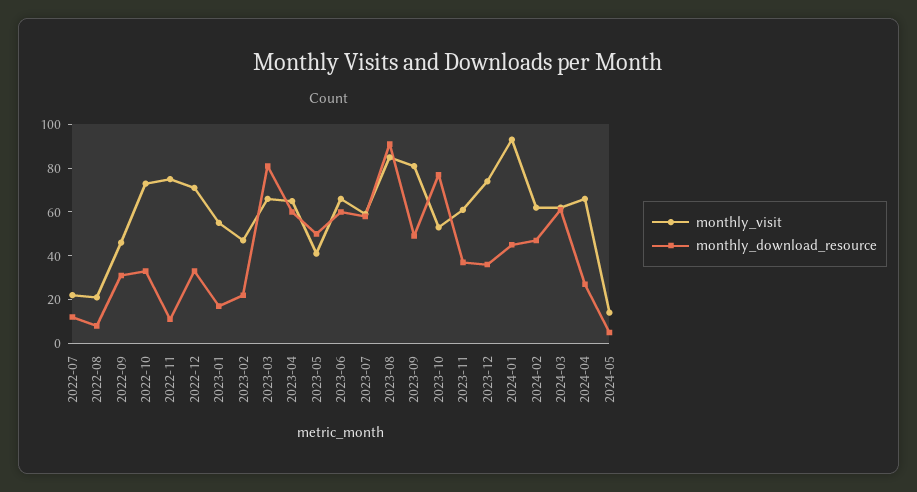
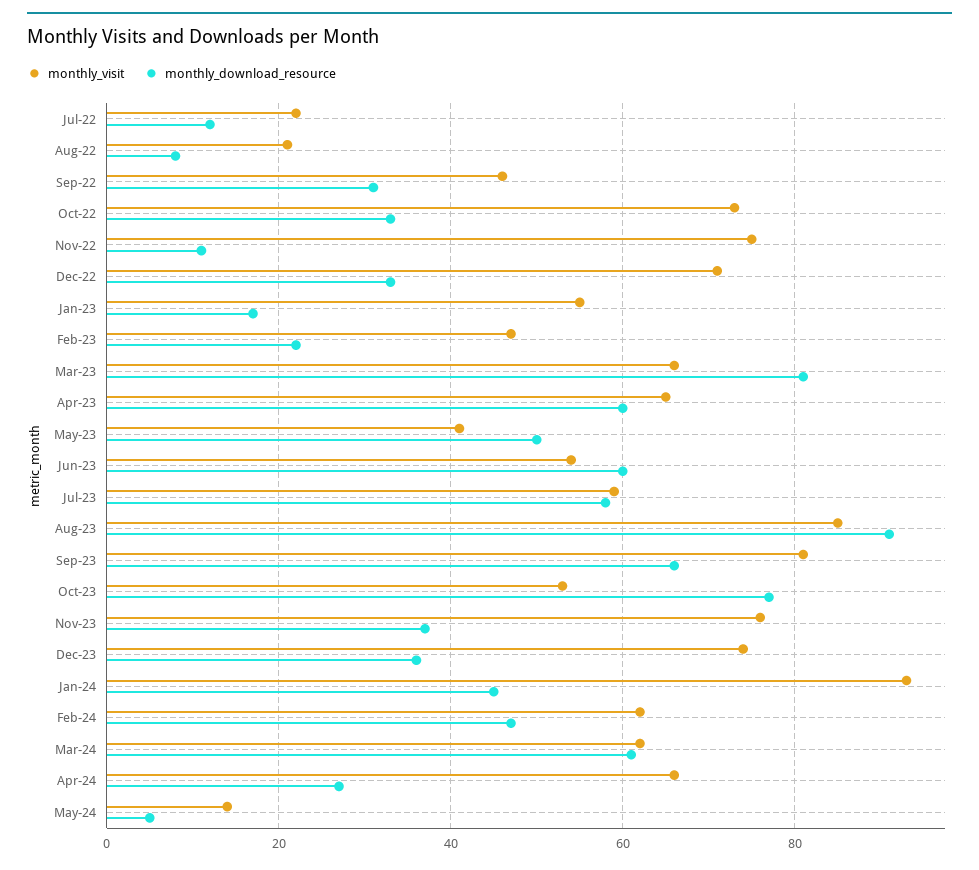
monthly_visit, 2023-06: 65 -> 55
monthly_download_resource, 2023-09: 50 -> 65
monthly_visit, 2023-11: 60 -> 75

